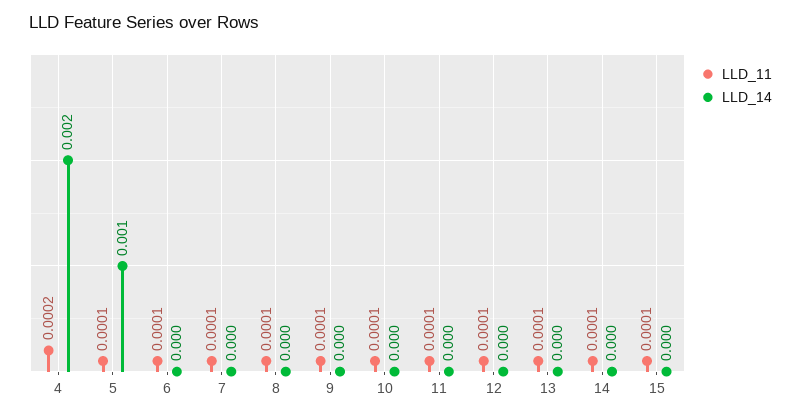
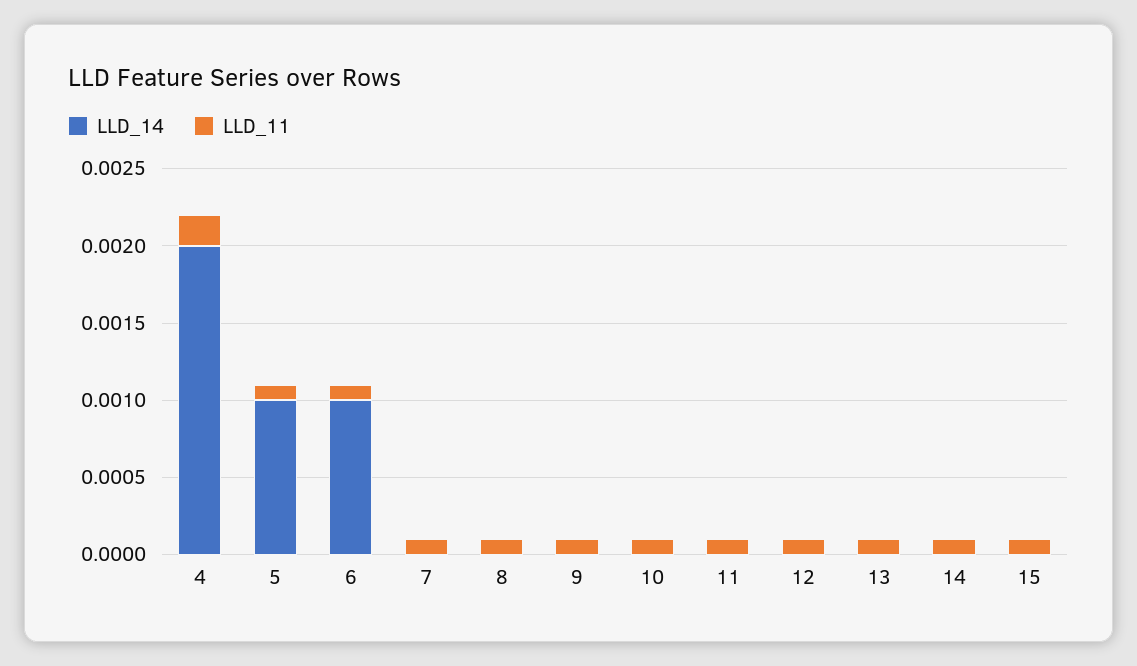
LLD_14, 6: 0 -> 0.001

